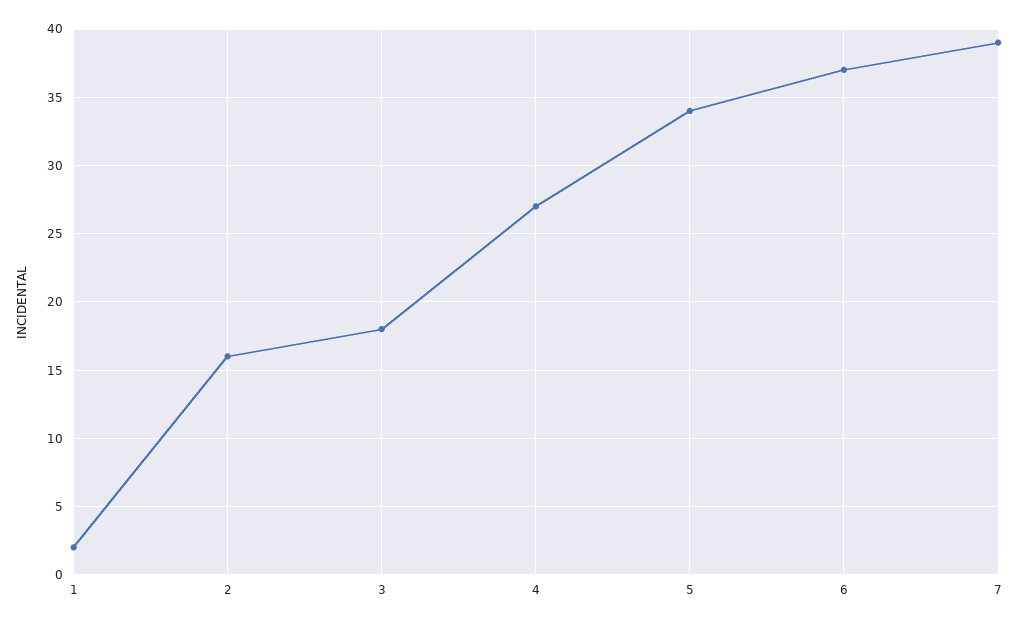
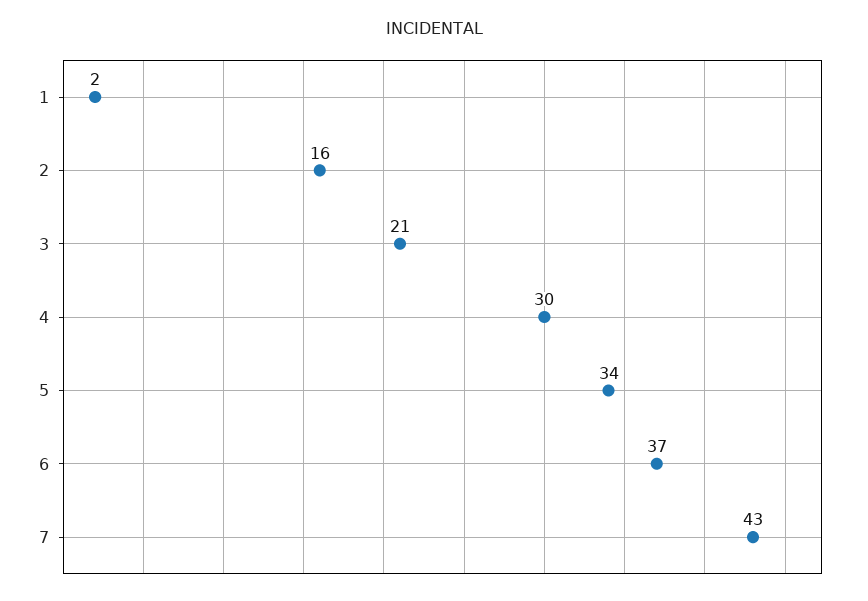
3: 18 -> 21
4: 27 -> 30
7: 39 -> 43

